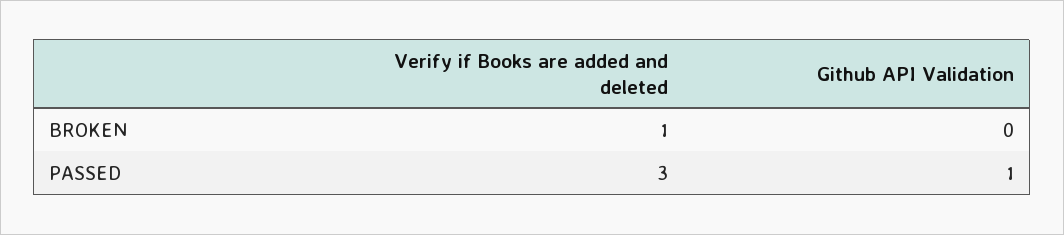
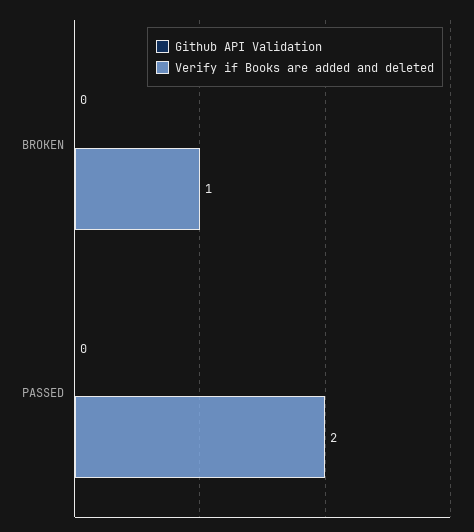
Verify if Books are added and deleted, PASSED: 3 -> 2
Github API Validation, PASSED: 1 -> 0

